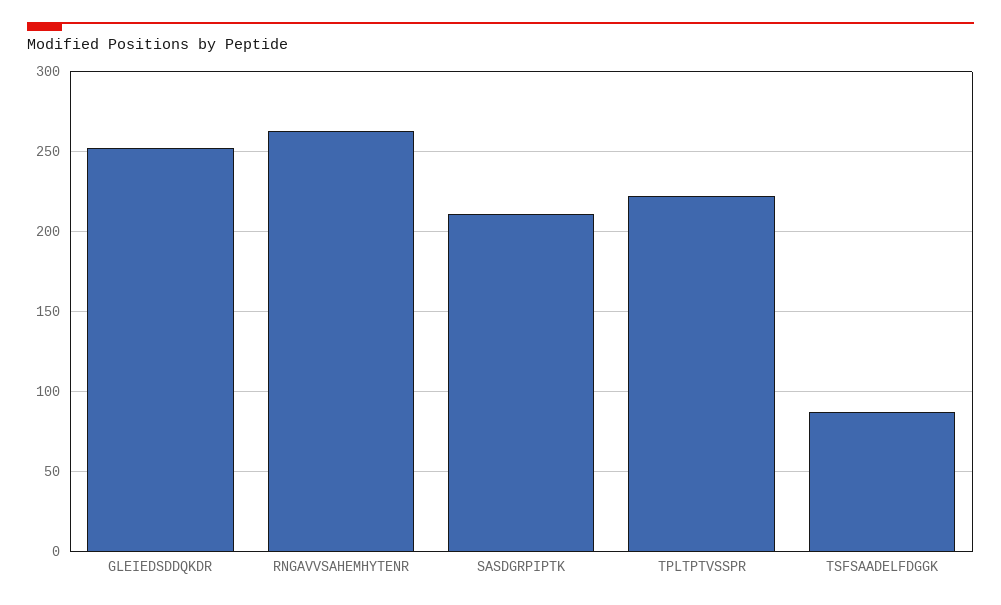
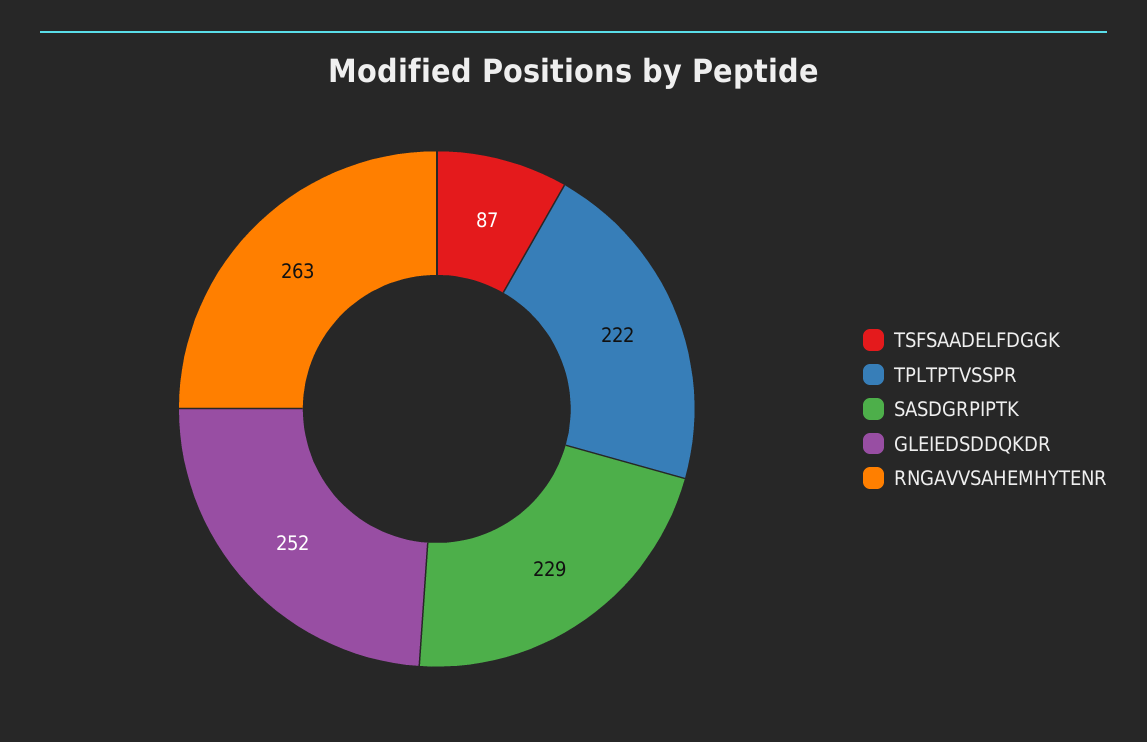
SASDGRPIPTK: 210 -> 229

